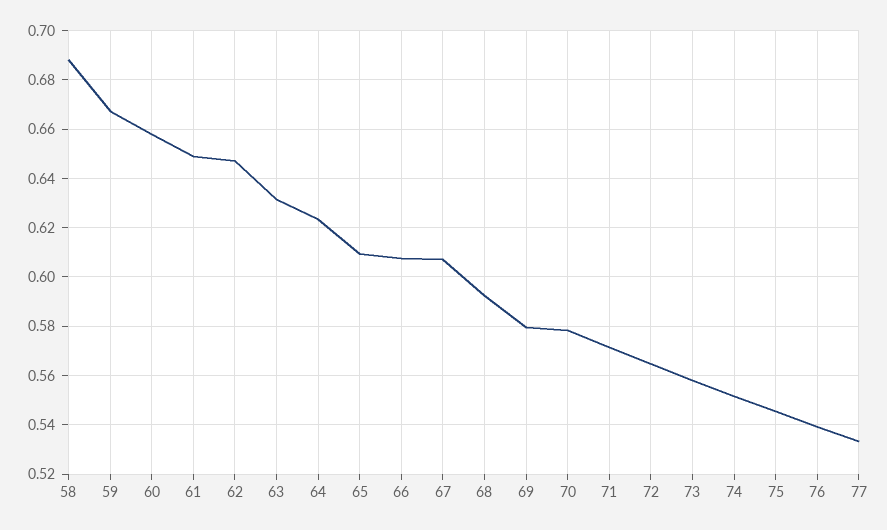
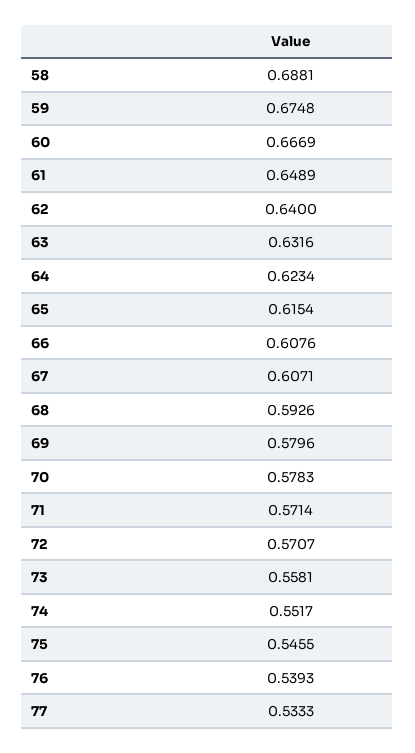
59: 0.6675 -> 0.6748
60: 0.6575 -> 0.6669
62: 0.6475 -> 0.64
65: 0.61 -> 0.6154
72: 0.565 -> 0.5707

